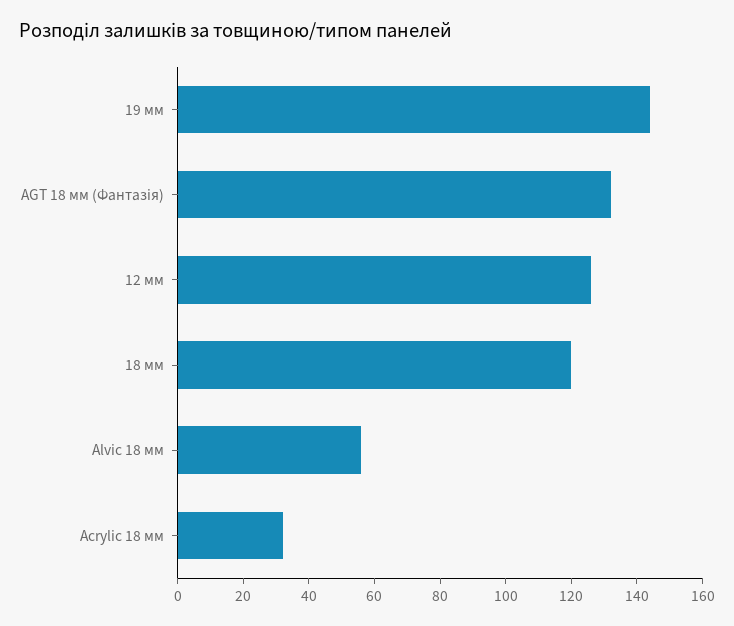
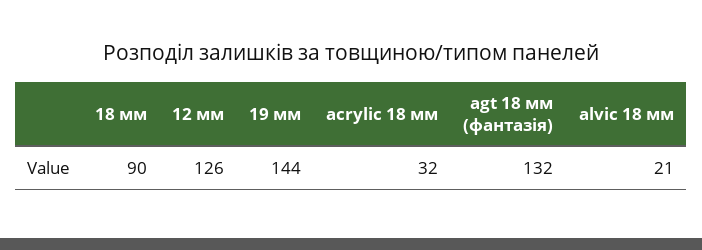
18 мм: 120 -> 90
Alvic 18 мм: 55 -> 21

